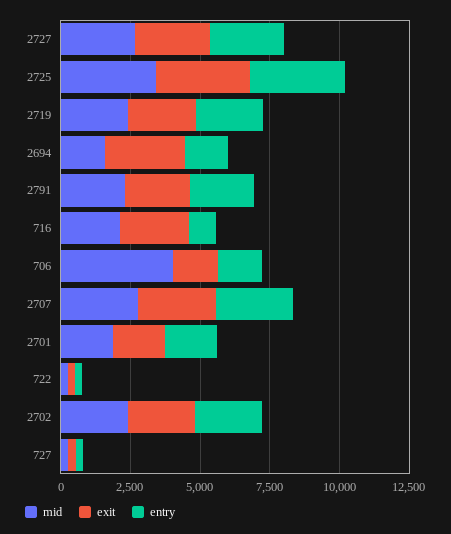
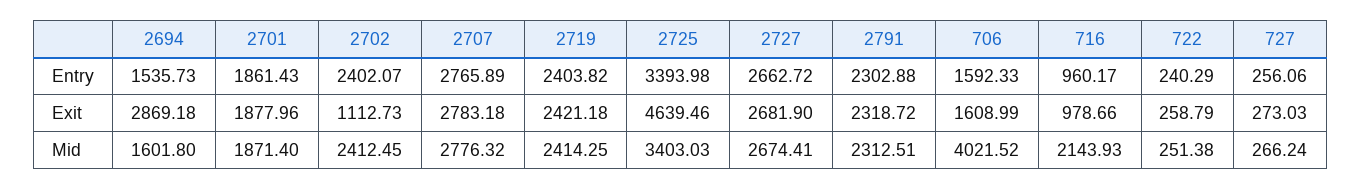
exit, 2725: 3500 -> 4639.46
exit, 716: 2500 -> 978.66
exit, 2702: 2500 -> 1112.73

